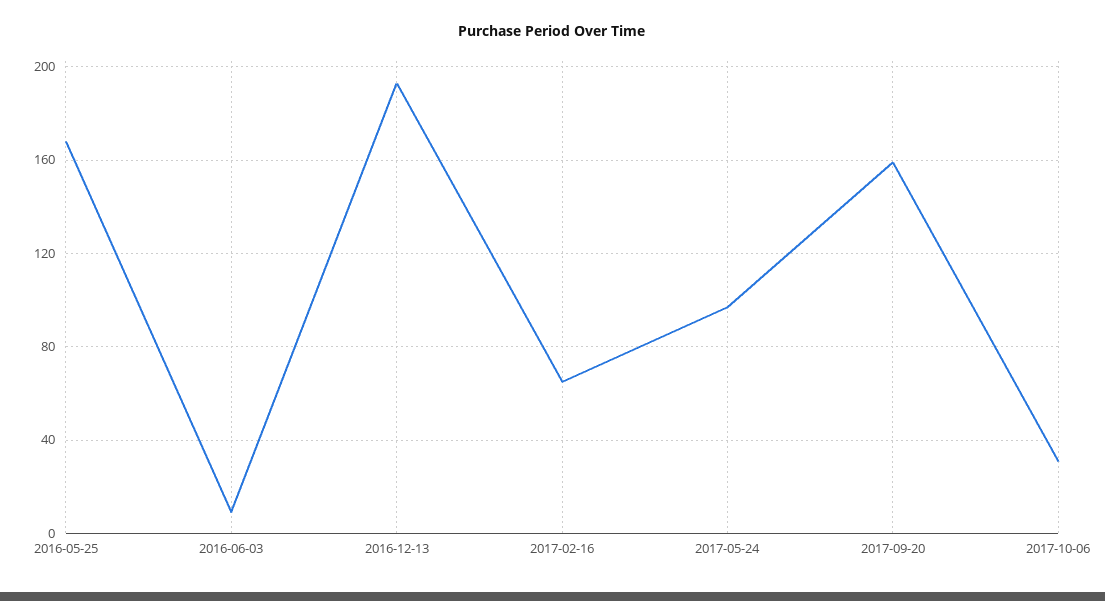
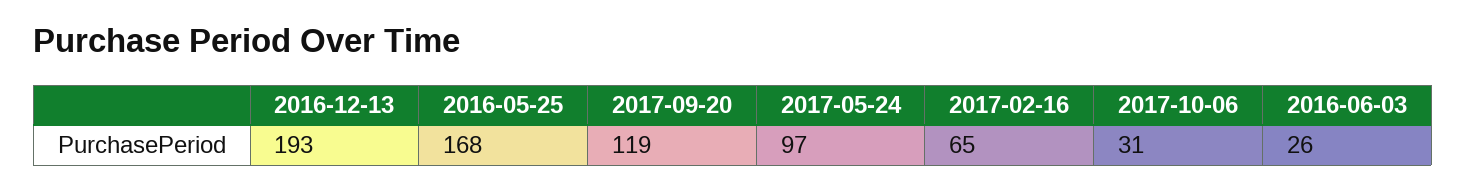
2016-06-03: 10 -> 26
2017-09-20: 160 -> 119

